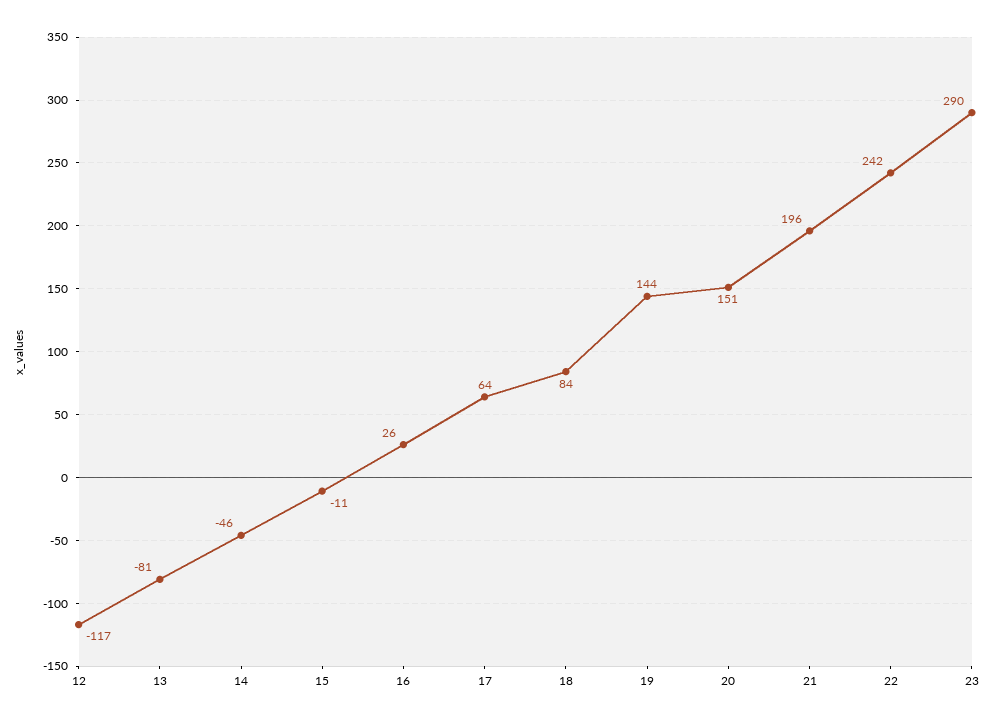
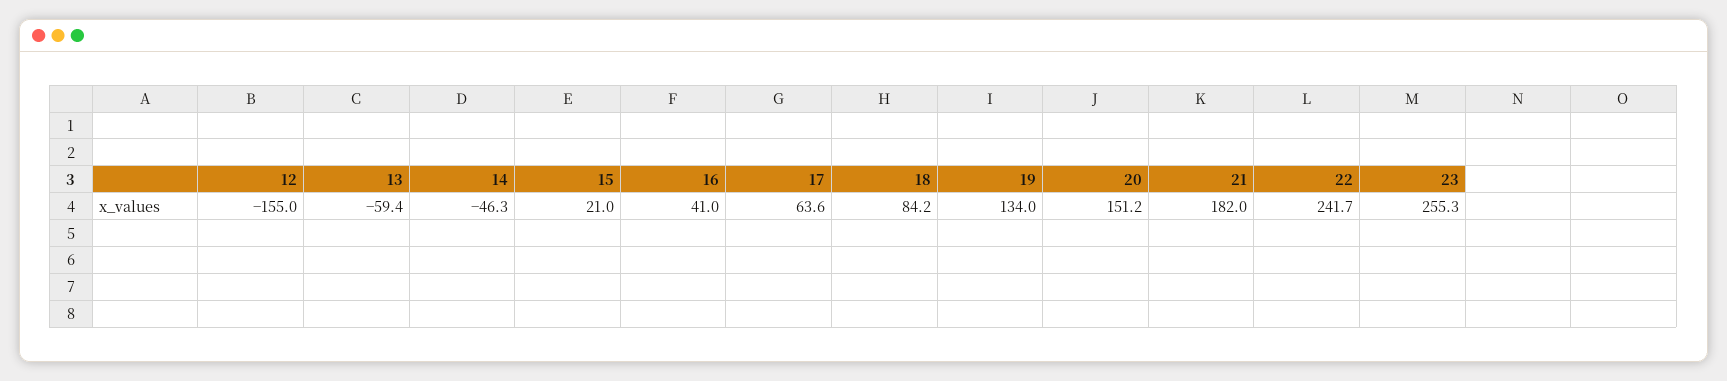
12: -117 -> -155
13: -81 -> -59.4
15: -11 -> 21
16: 26 -> 41
19: 144 -> 134
21: 196 -> 182
23: 290 -> 255.3

